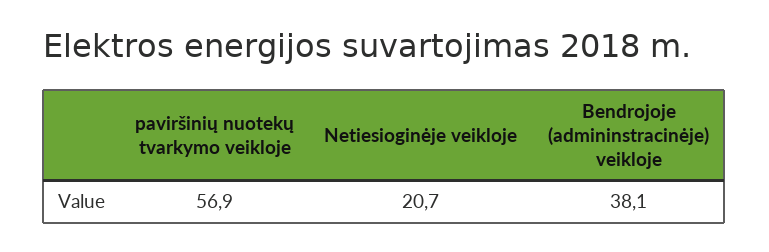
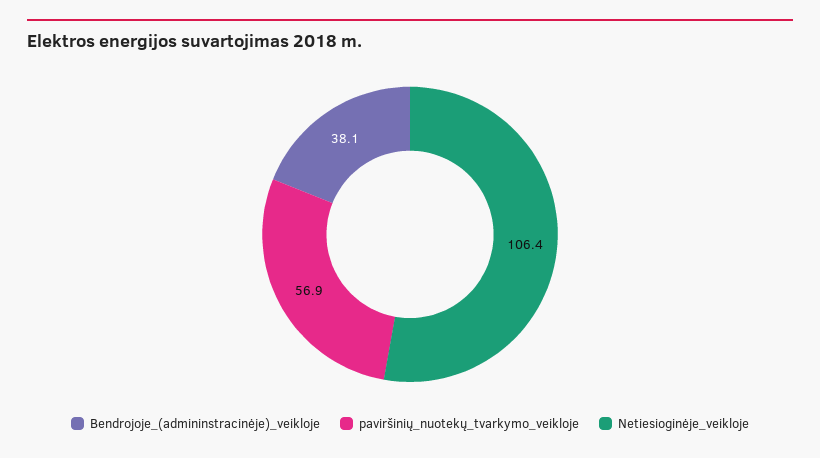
Netiesioginėje veikloje: 20.7 -> 106.4

